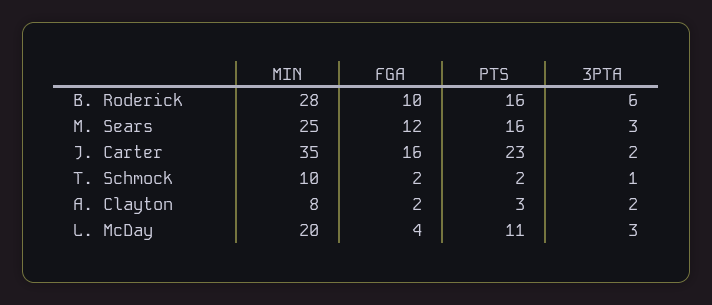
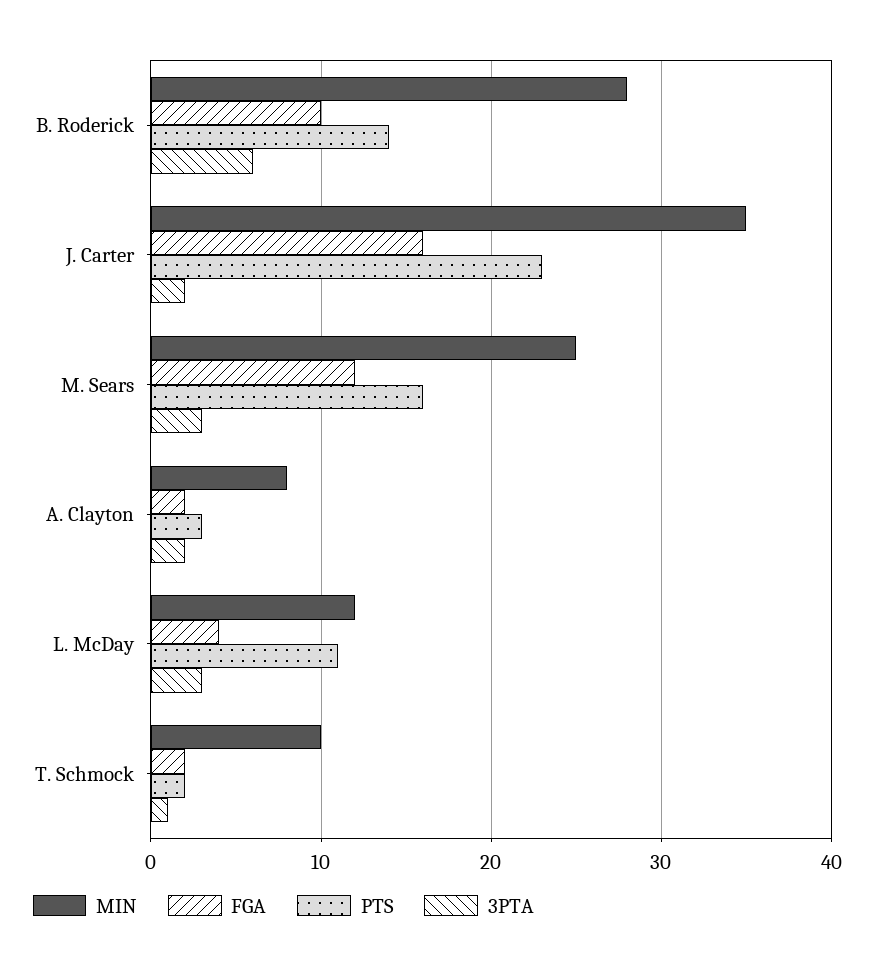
PTS, B. Roderick: 16 -> 14
MIN, L. McDay: 20 -> 12

